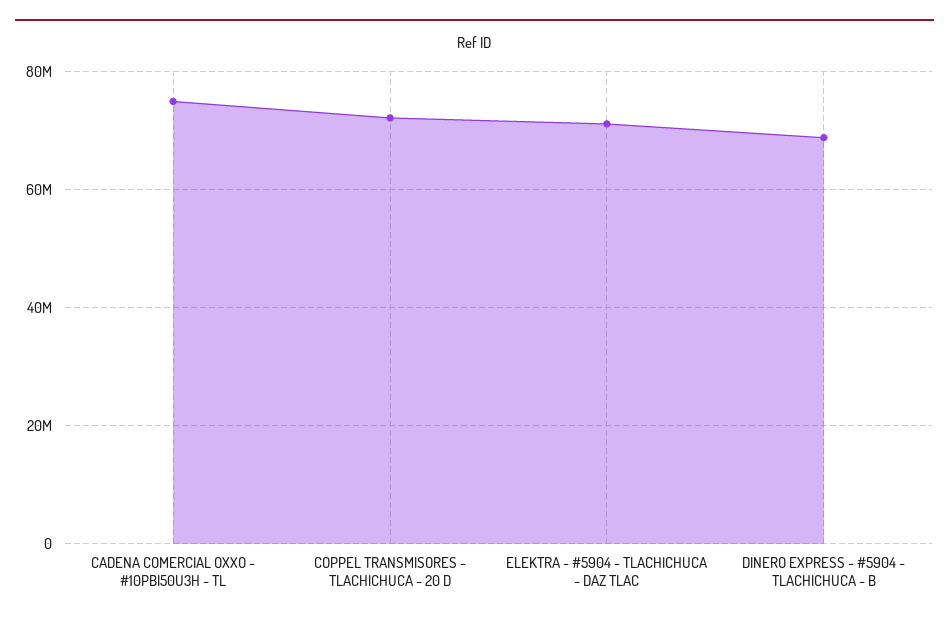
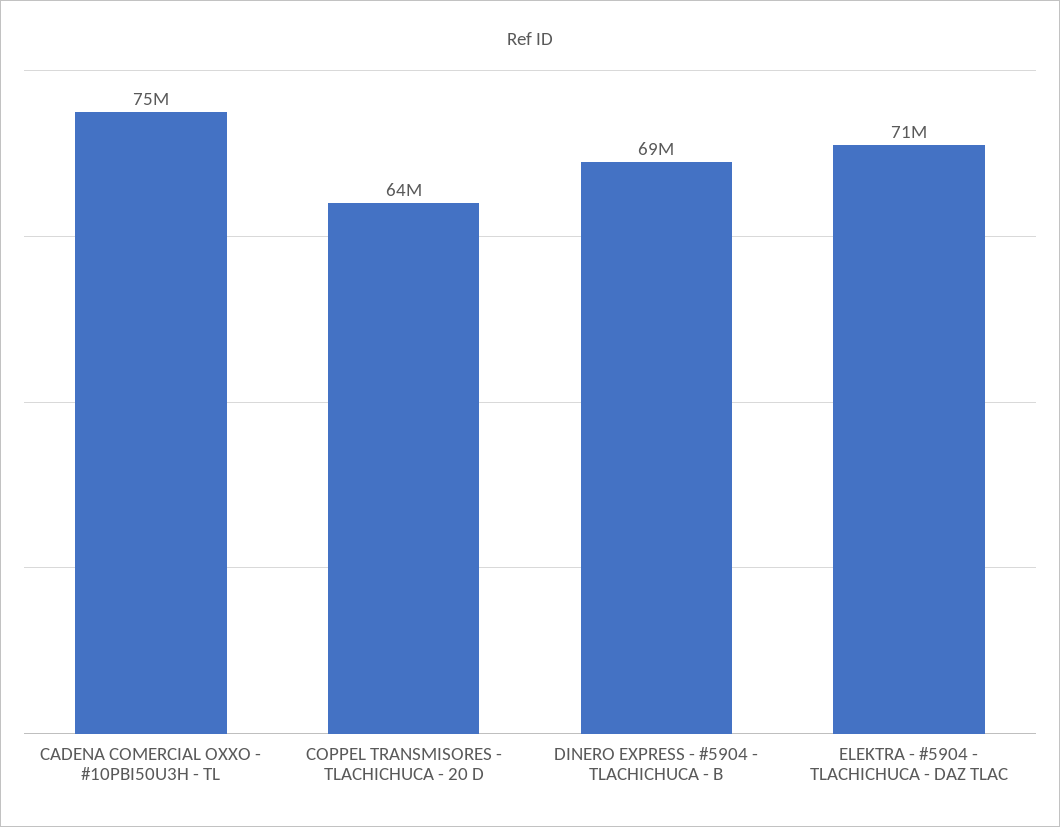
COPPEL TRANSMISORES - TLACHICHUCA - 20 D: 72000000 -> 64000000

